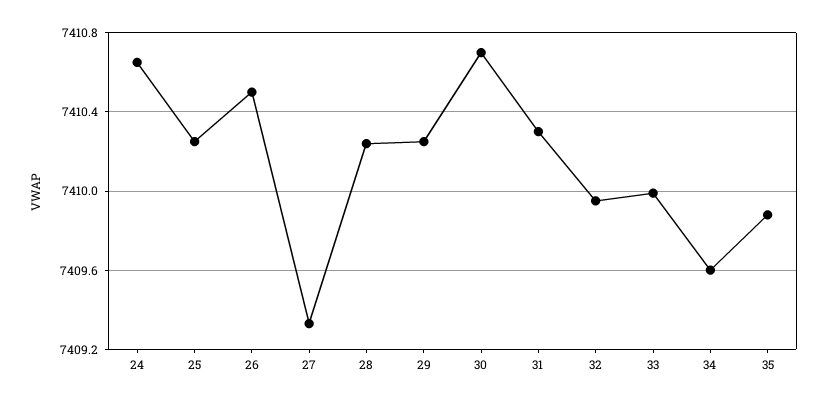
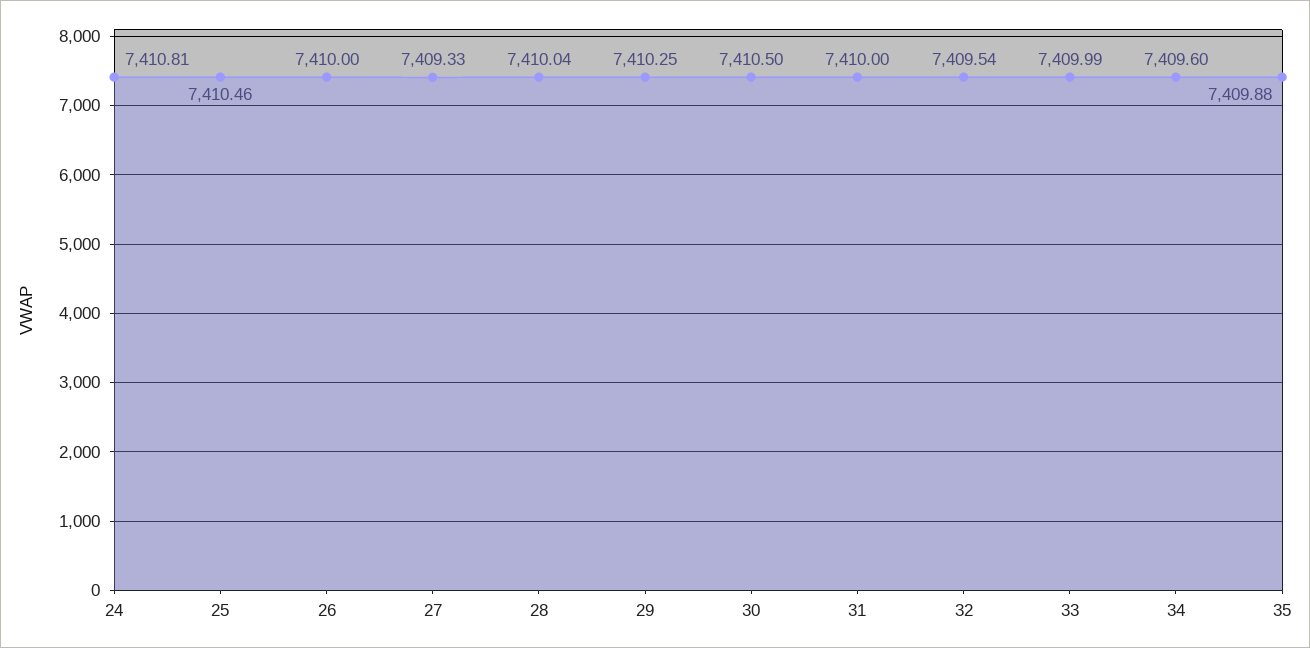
24: 7410.65 -> 7410.81
25: 7410.25 -> 7410.46
26: 7410.5 -> 7410
28: 7410.25 -> 7410.04
30: 7410.7 -> 7410.5
31: 7410.3 -> 7410
32: 7409.95 -> 7409.54

